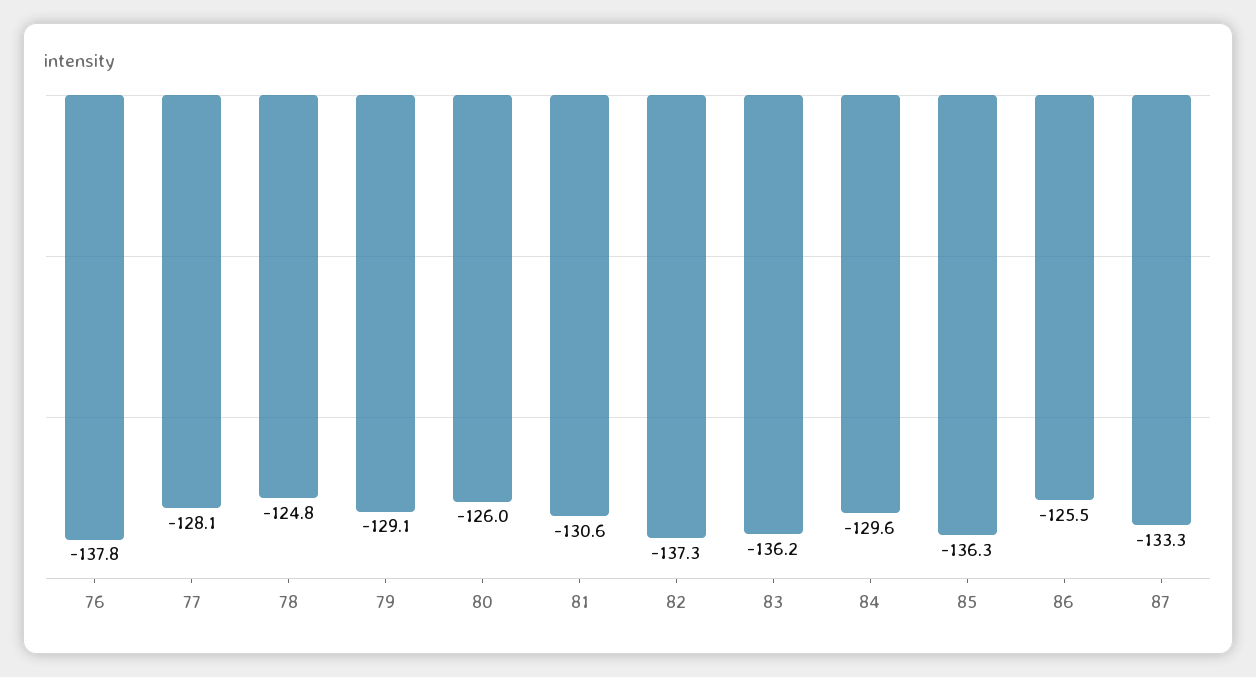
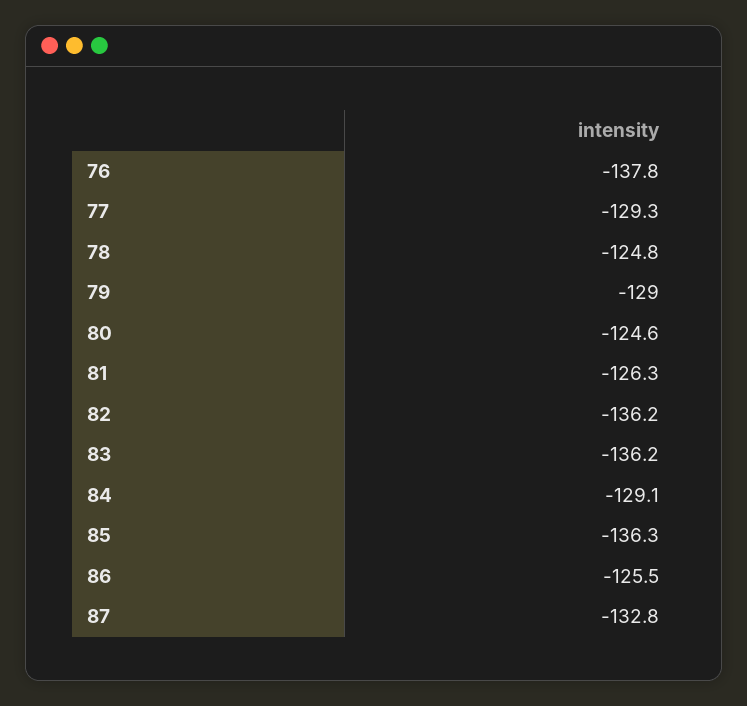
77: -128.1 -> -129.3
79: -129.1 -> -129
80: -126 -> -124.6
81: -130.6 -> -126.3
82: -137.3 -> -136.2
84: -129.6 -> -129.1
87: -133.3 -> -132.8

